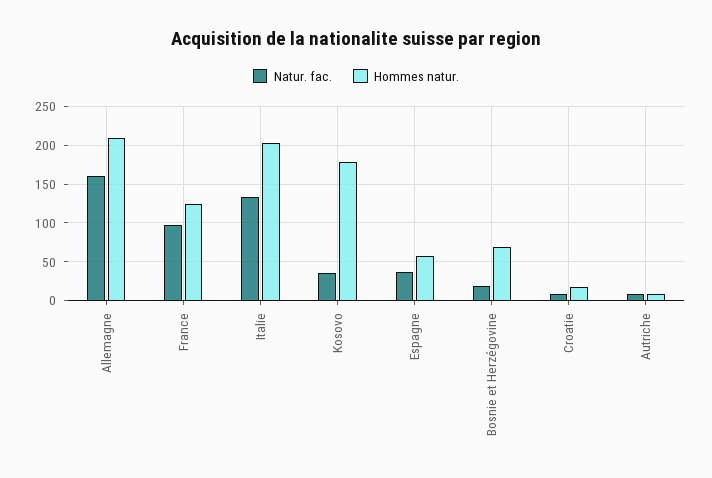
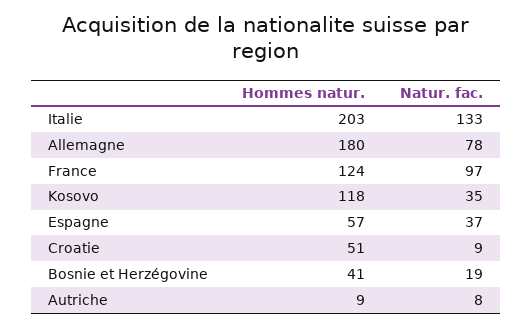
Natur. fac., Allemagne: 160 -> 78
Hommes natur., Allemagne: 210 -> 180
Hommes natur., Kosovo: 180 -> 118
Hommes natur., Bosnie et Herzégovine: 70 -> 41
Hommes natur., Croatie: 20 -> 51

